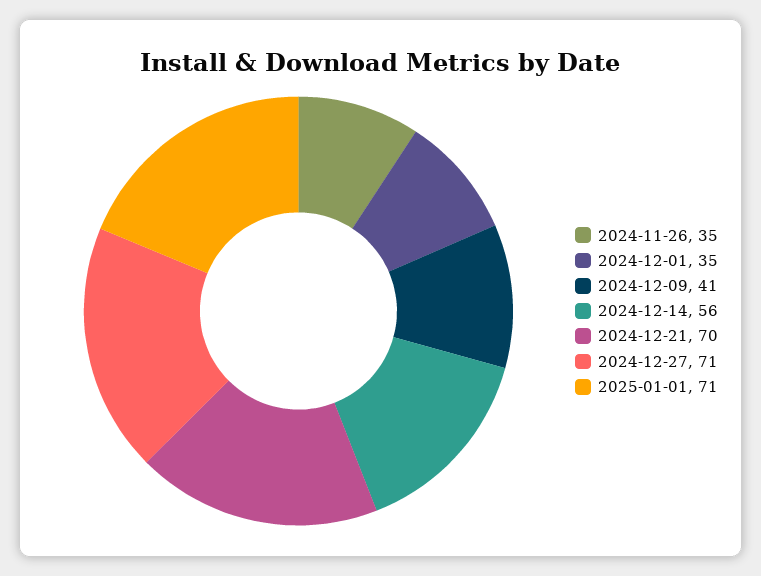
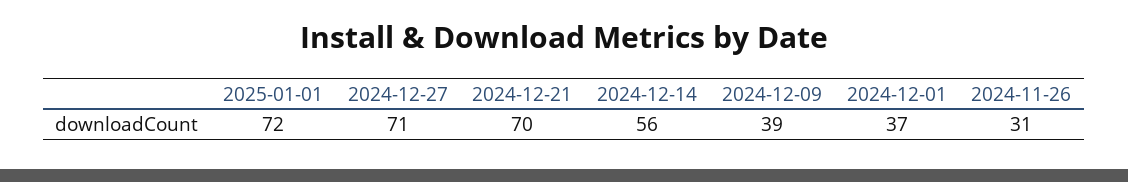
2024-11-26: 35 -> 31
2024-12-01: 35 -> 37
2024-12-09: 41 -> 39
2025-01-01: 71 -> 72

